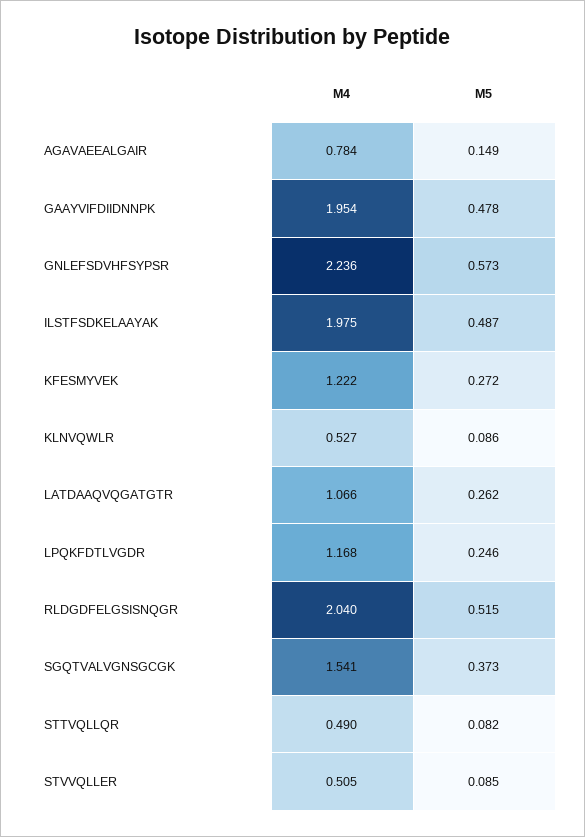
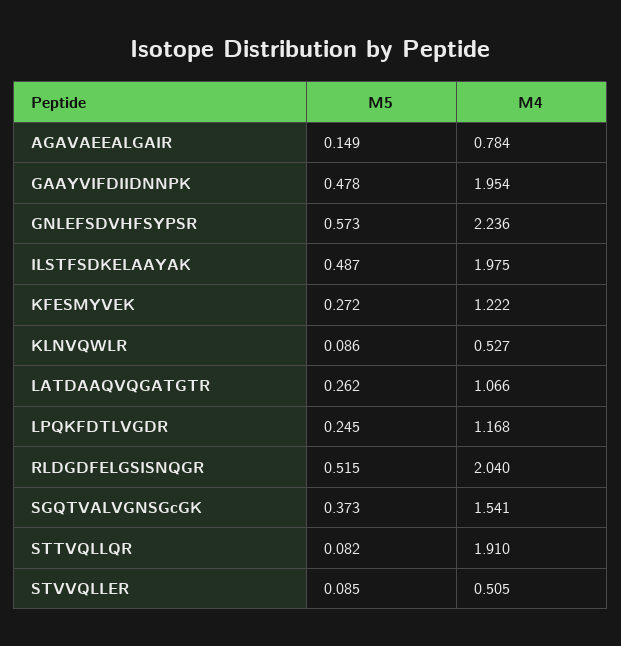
M5, LPQKFDTLVGDR: 0.246 -> 0.245
M4, STTVQLLQR: 0.49 -> 1.91

